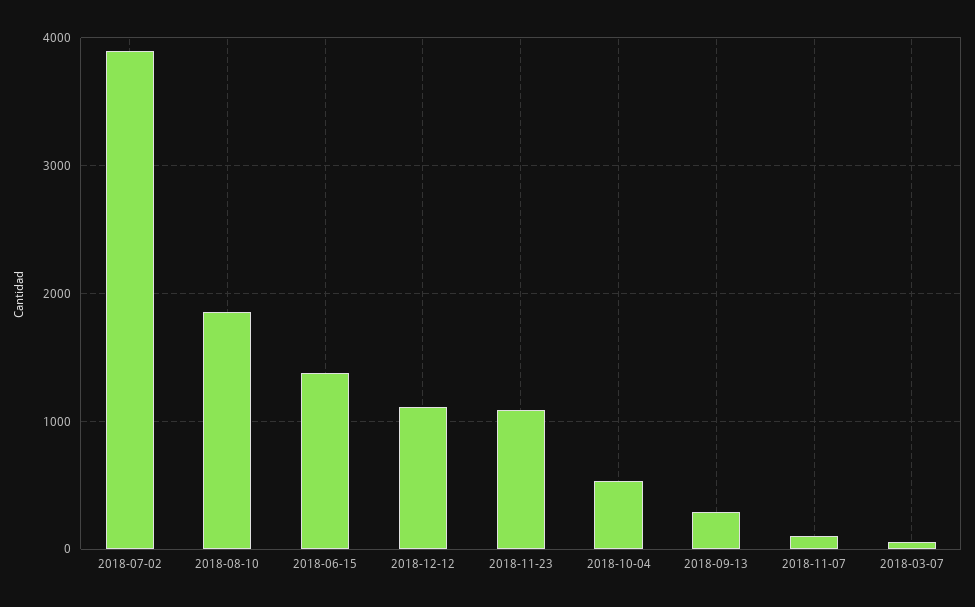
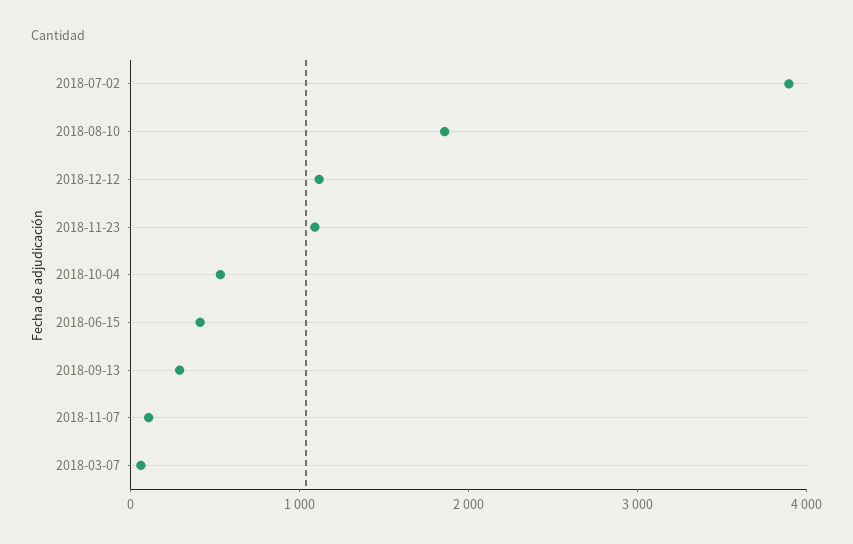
2018-06-15: 1400 -> 400

